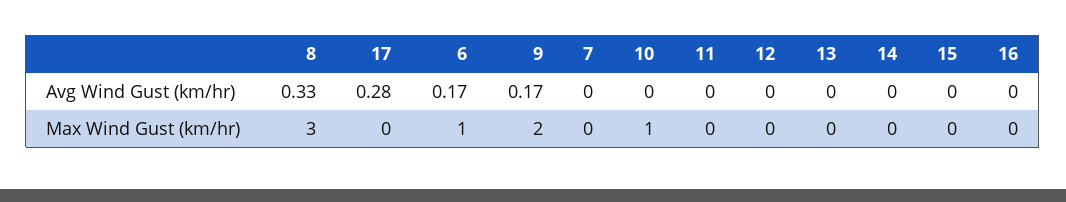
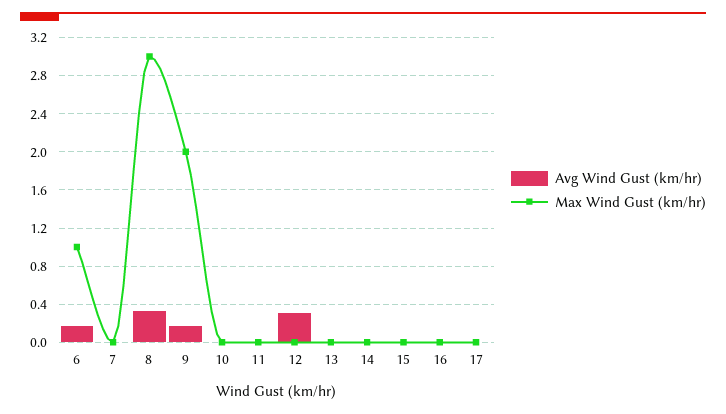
Avg Wind Gust (km/hr), 17: 0.28 -> 0
Avg Wind Gust (km/hr), 12: 0 -> 0.3
Max Wind Gust (km/hr), 10: 1 -> 0

